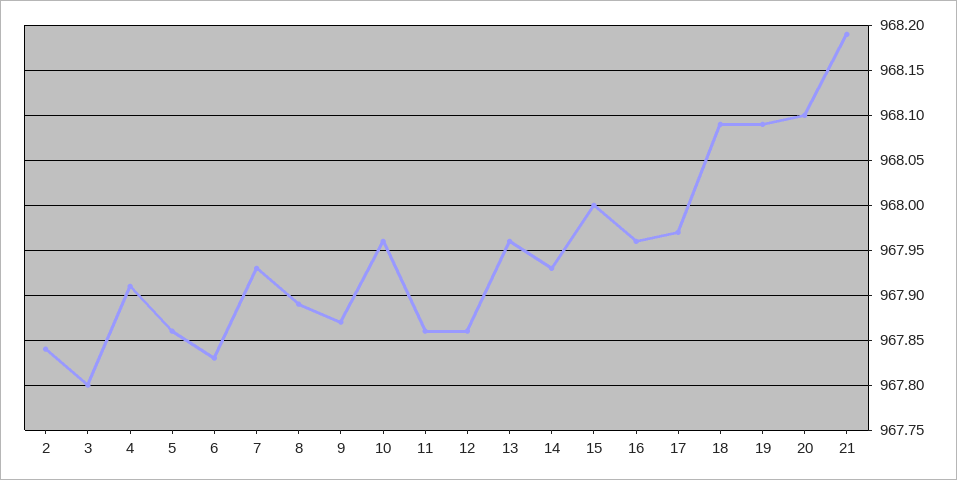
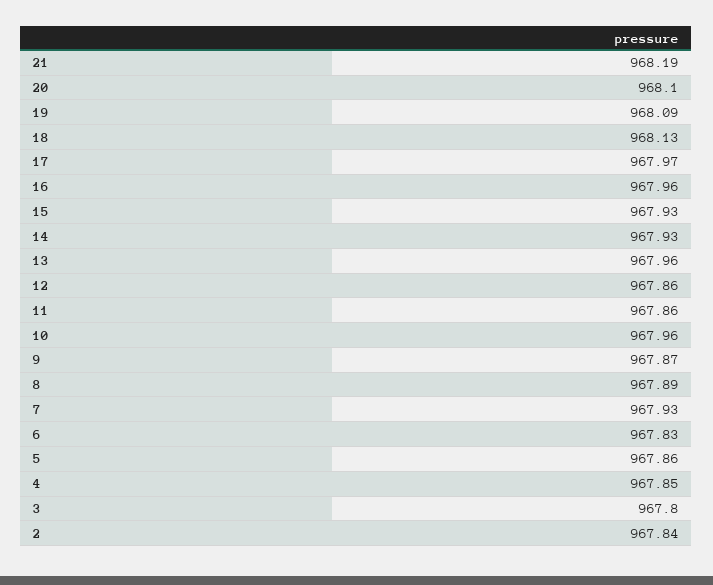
4: 967.91 -> 967.85
15: 968 -> 967.93
18: 968.09 -> 968.13

